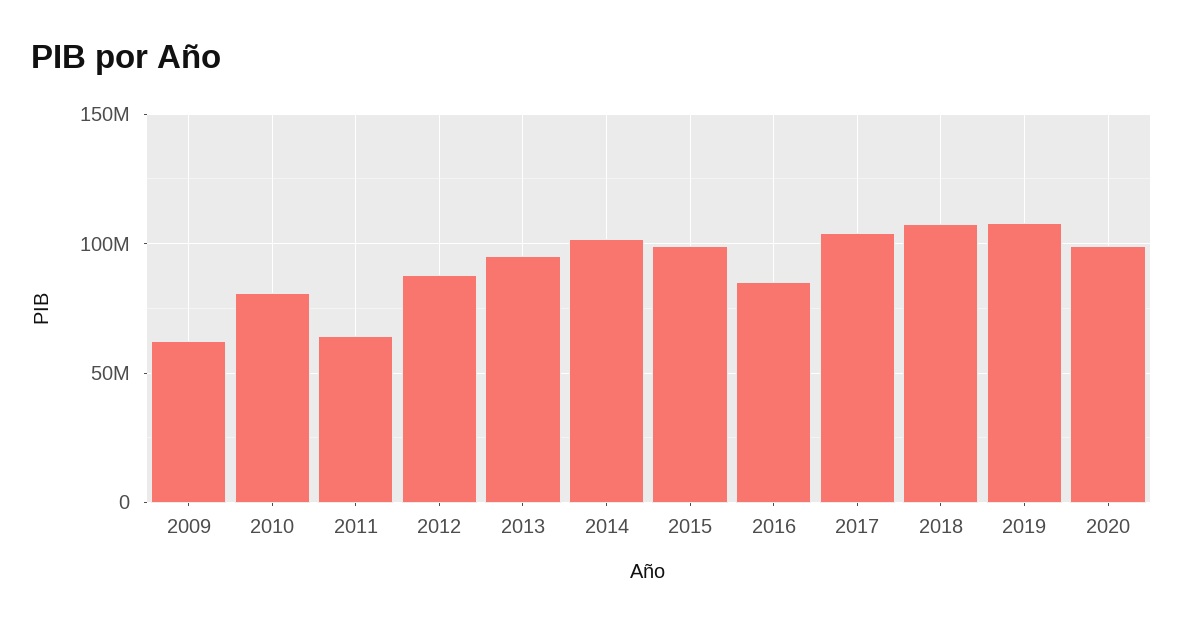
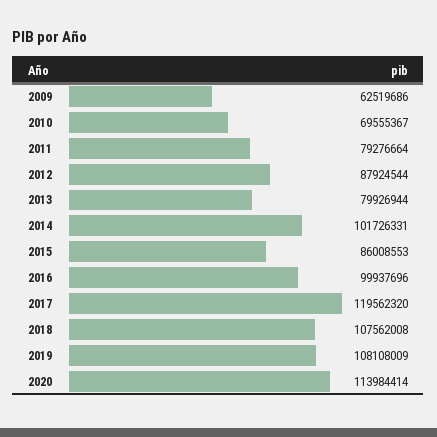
2010: 80000000 -> 69555367
2011: 65000000 -> 79276664
2013: 95000000 -> 79926944
2015: 100000000 -> 86008553
2016: 85000000 -> 99937696
2017: 105000000 -> 119562320
2020: 100000000 -> 113984414

